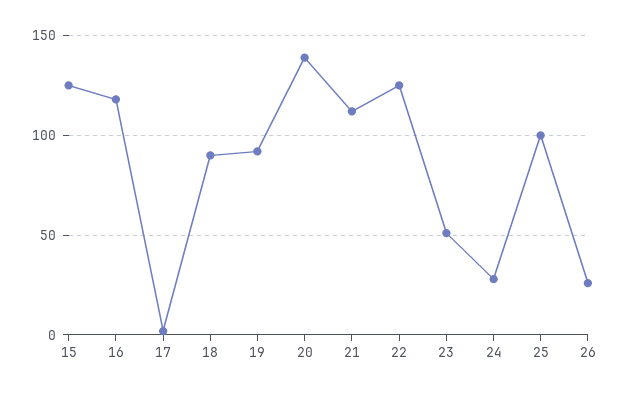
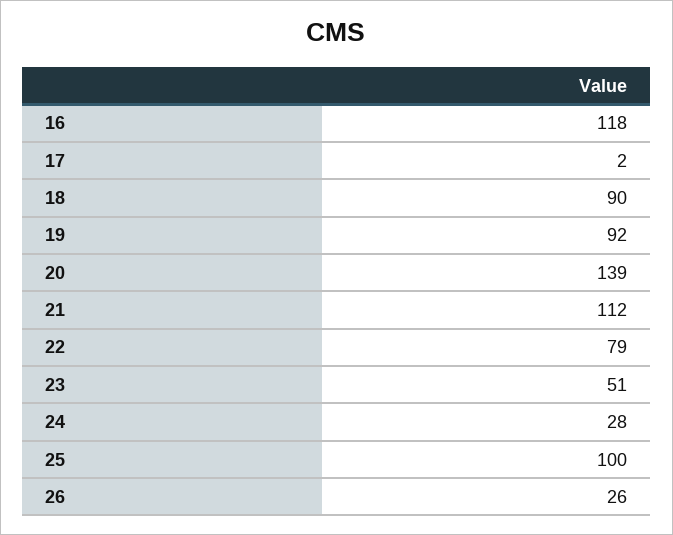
15: 125 -> none
22: 125 -> 79

